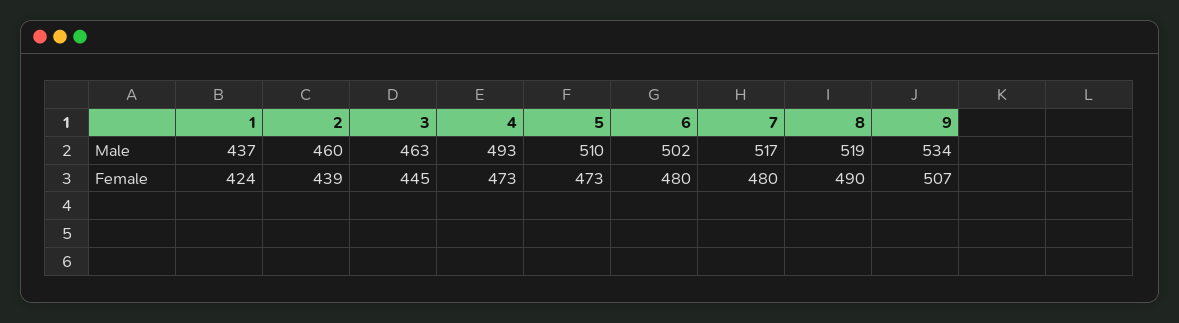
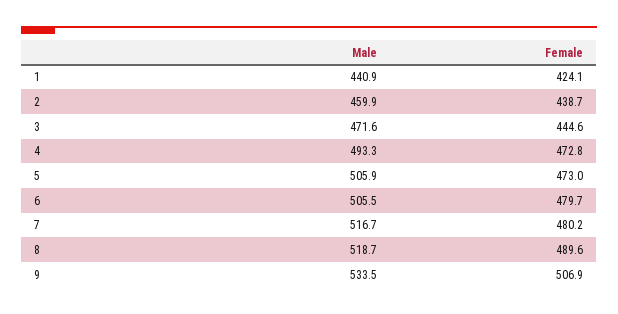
1, Male: 437 -> 440.9
3, Male: 463 -> 471.6
5, Male: 510 -> 505.9
6, Male: 502 -> 505.5

